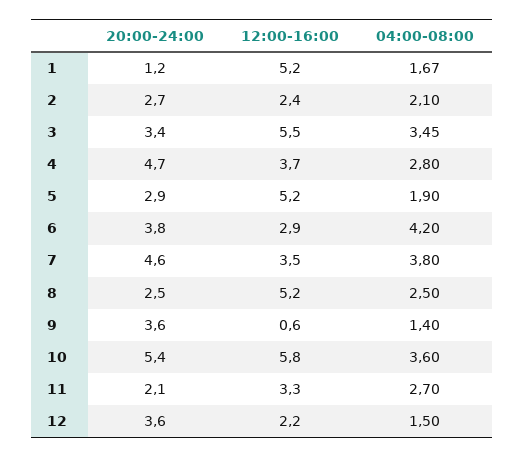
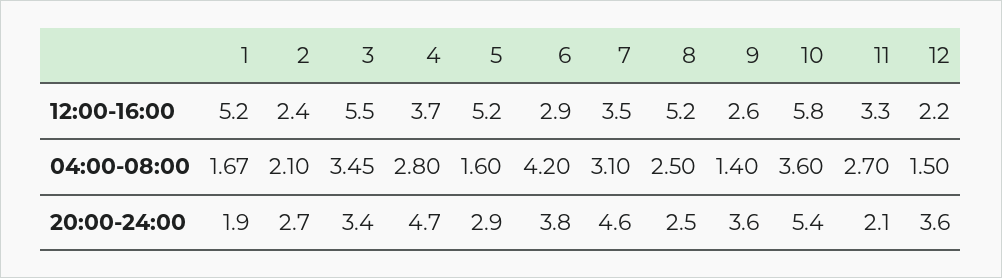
20:00-24:00, 1: 1.2 -> 1.9
04:00-08:00, 5: 1.9 -> 1.6
04:00-08:00, 7: 3.8 -> 3.1
12:00-16:00, 9: 0.6 -> 2.6

